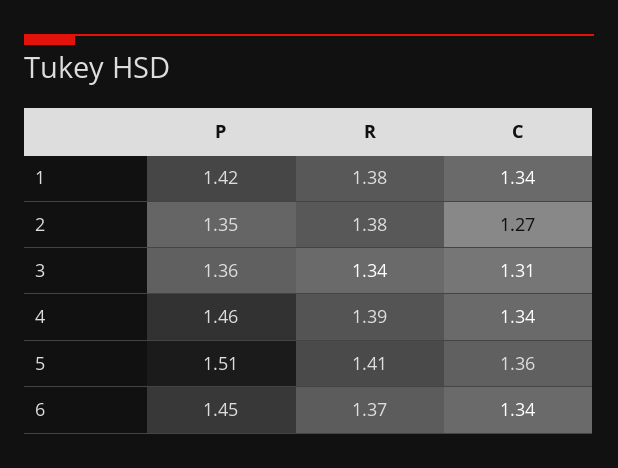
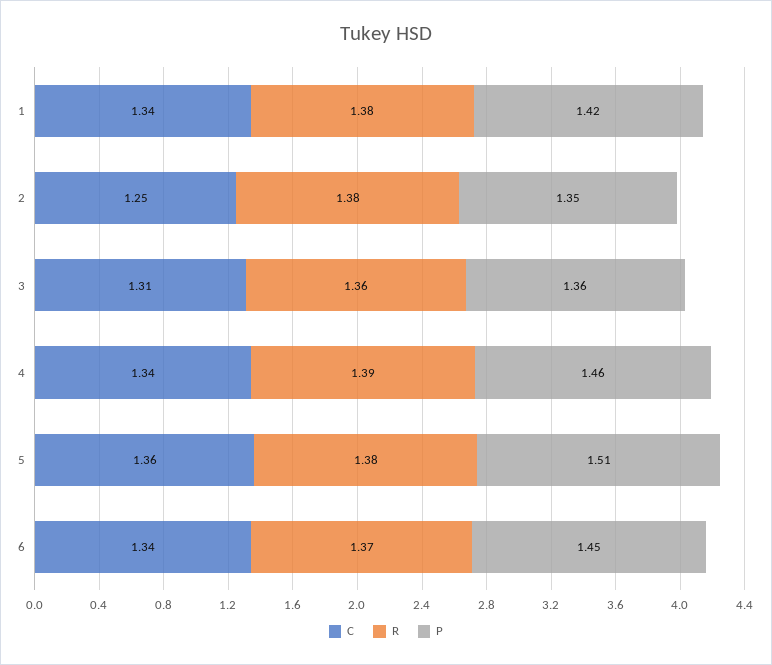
C, 2: 1.27 -> 1.25
R, 3: 1.34 -> 1.36
R, 5: 1.41 -> 1.38

